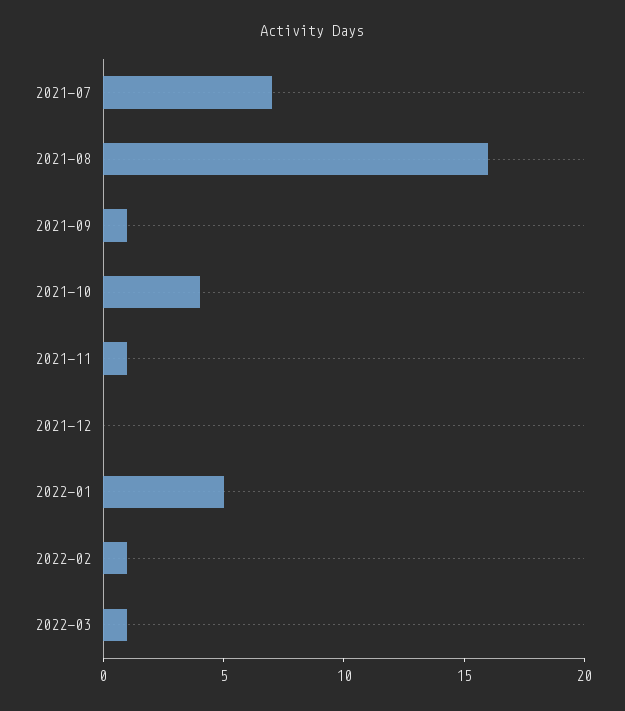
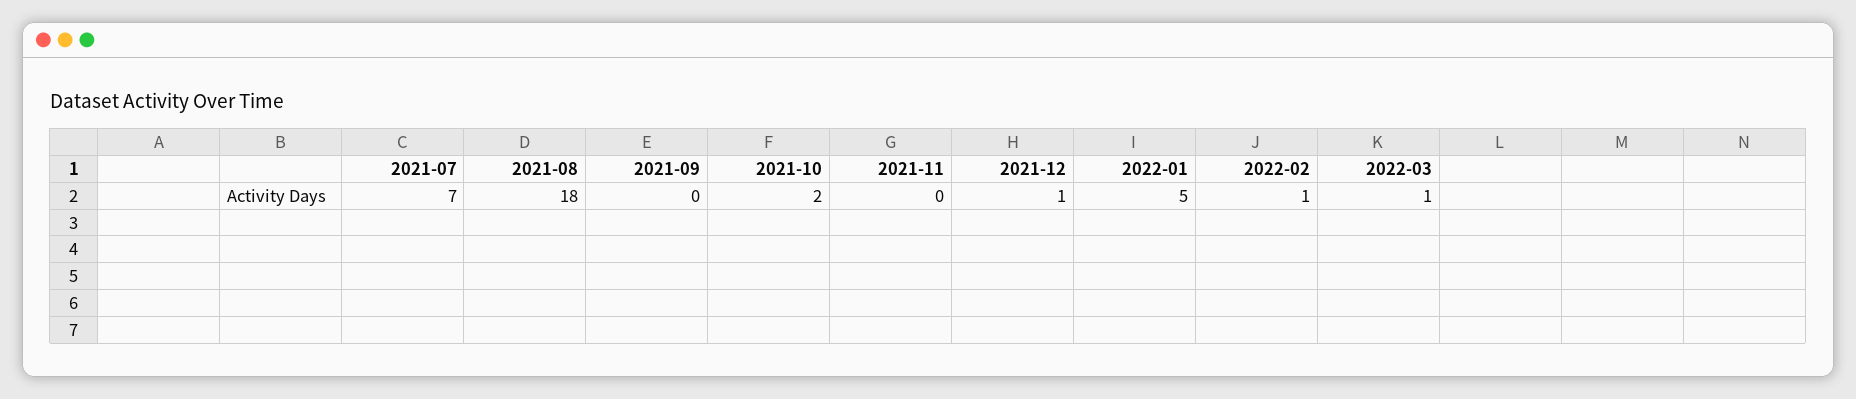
2021-08: 16 -> 18
2021-09: 1 -> 0
2021-10: 4 -> 2
2021-11: 1 -> 0
2021-12: 0 -> 1

